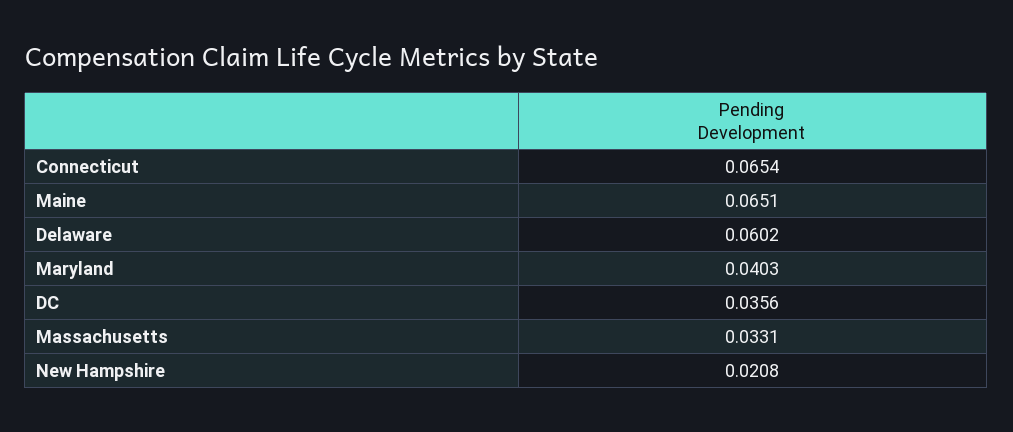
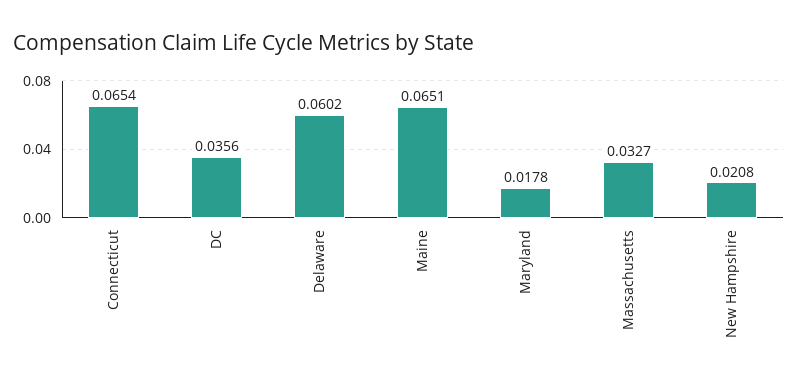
Maryland: 0.0403 -> 0.0178
Massachusetts: 0.0331 -> 0.0327

